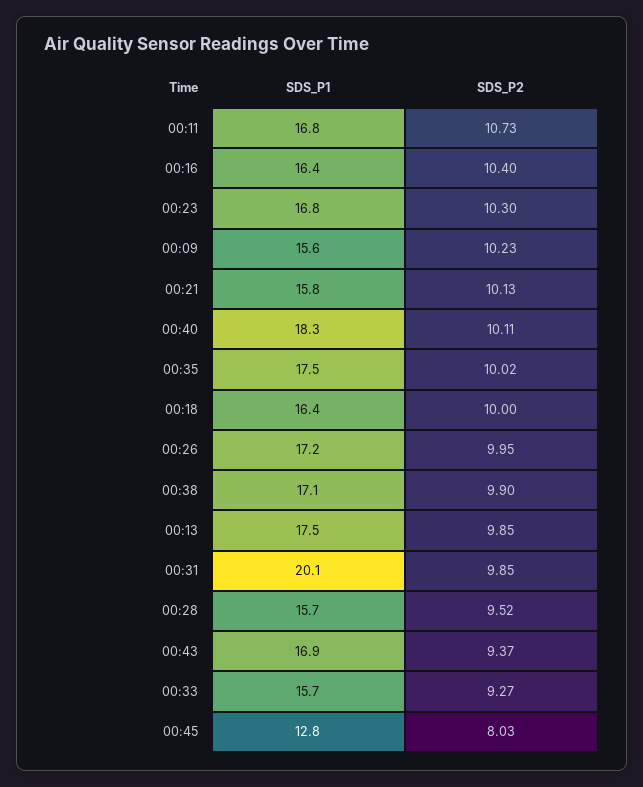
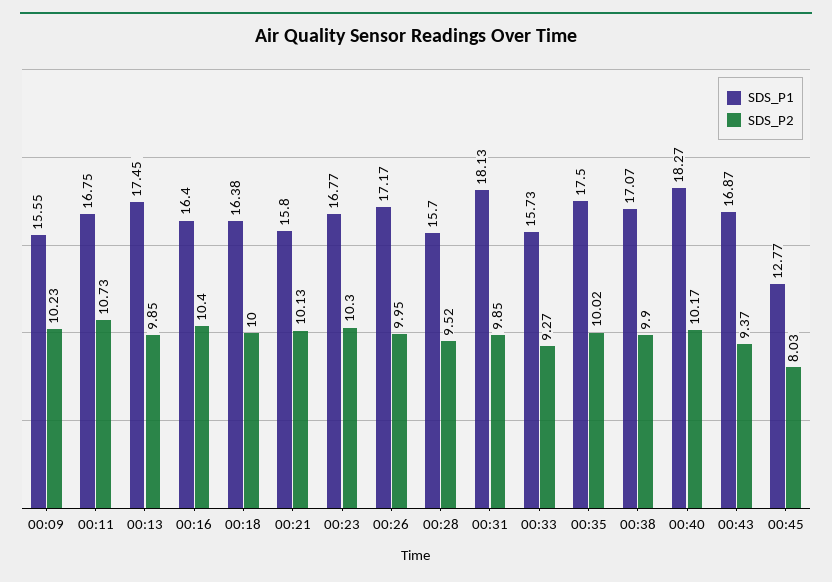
SDS_P2, 00:40: 10.11 -> 10.17
SDS_P1, 00:31: 20.1 -> 18.13

